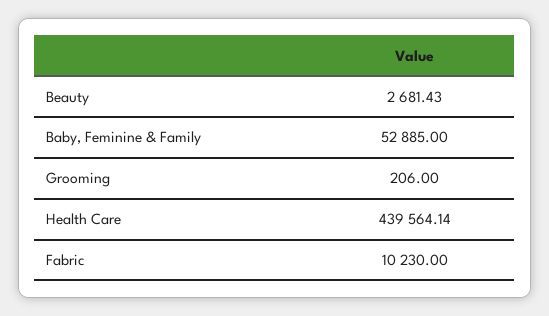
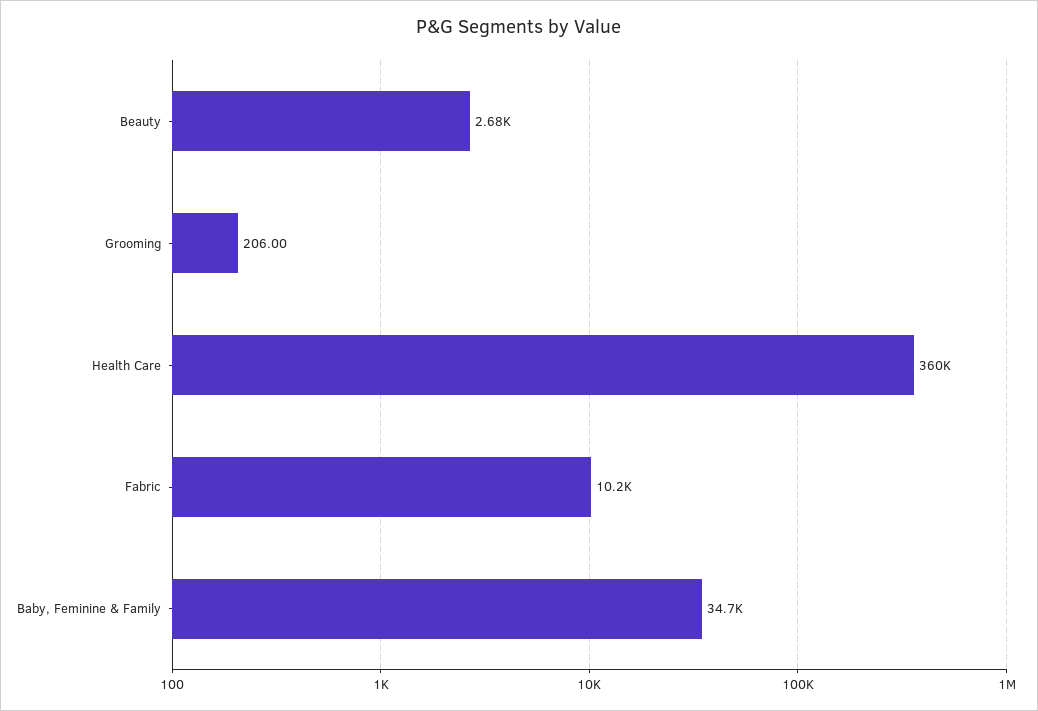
Baby, Feminine & Family: 52885 -> 34700
Health Care: 439564.14 -> 360000

